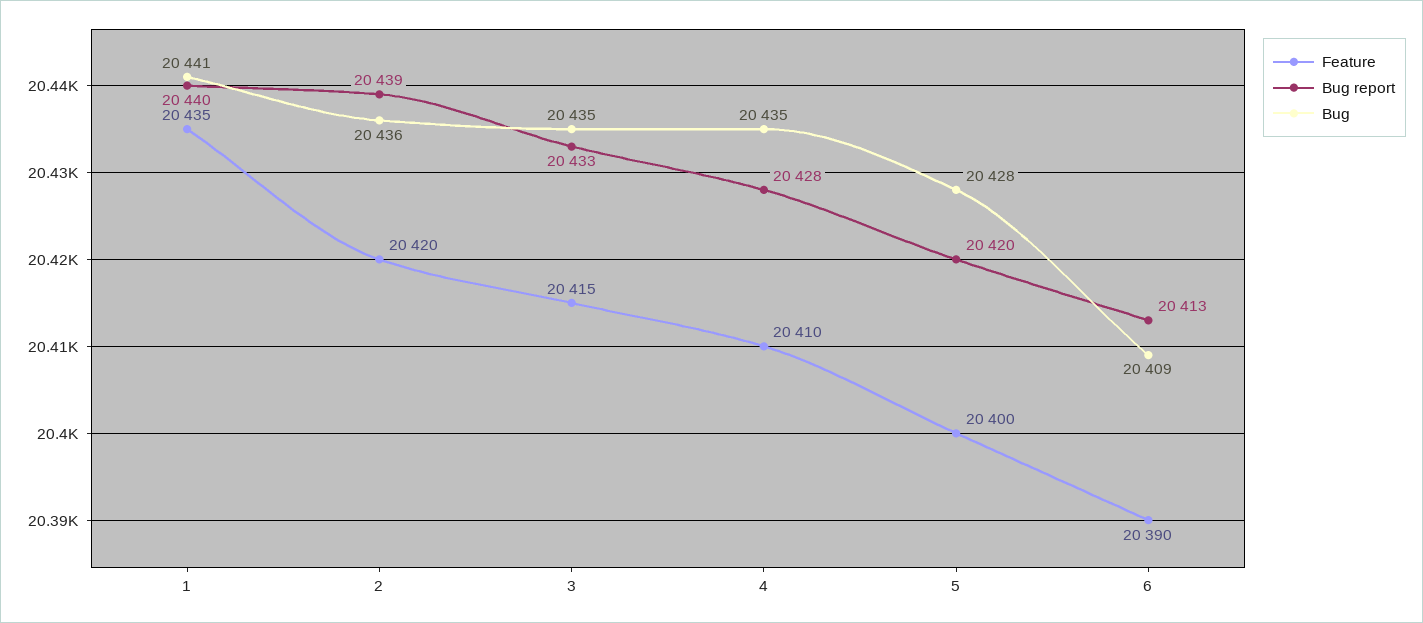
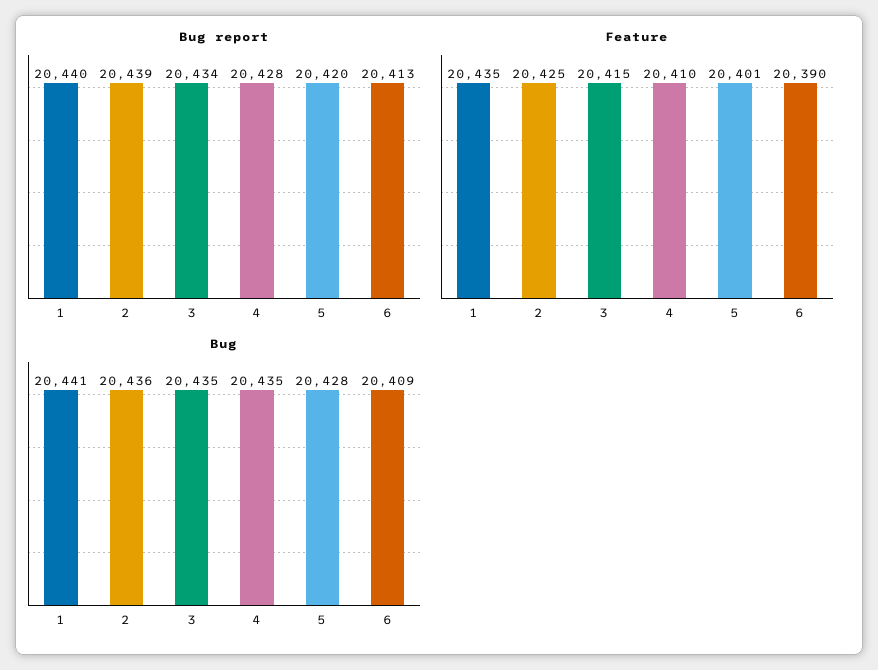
Feature, 2: 20420 -> 20425
Bug report, 3: 20433 -> 20434
Feature, 5: 20400 -> 20401

